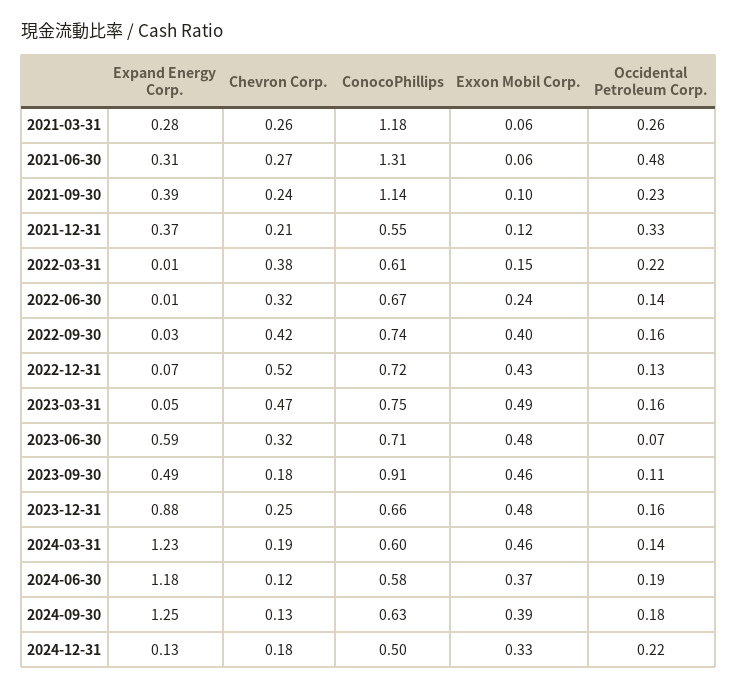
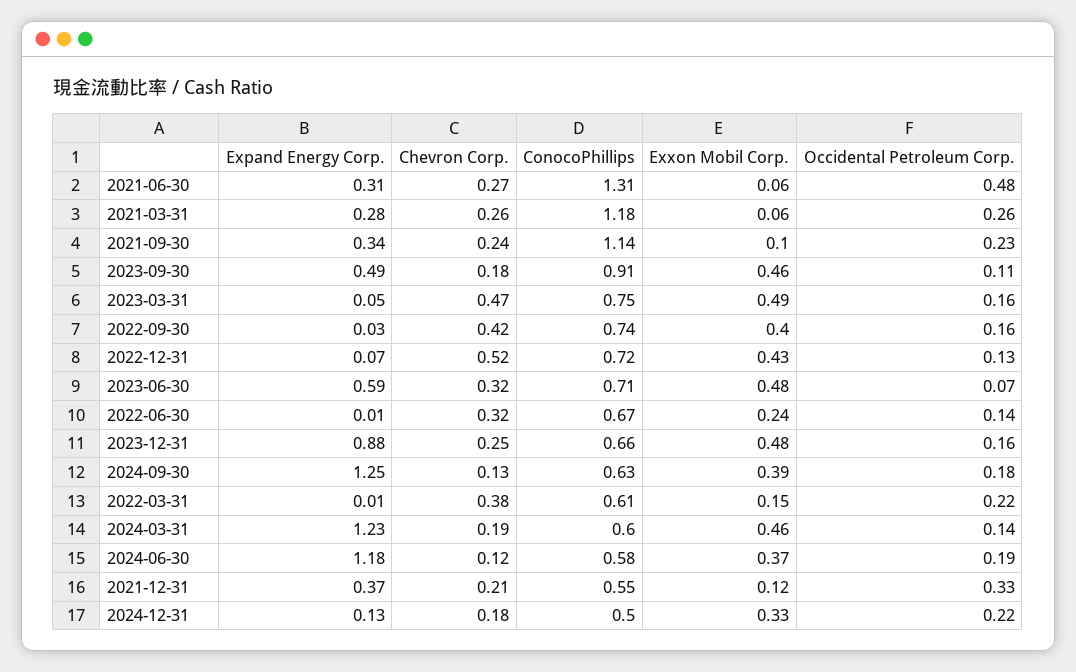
Expand Energy Corp., 2021-09-30: 0.39 -> 0.34

